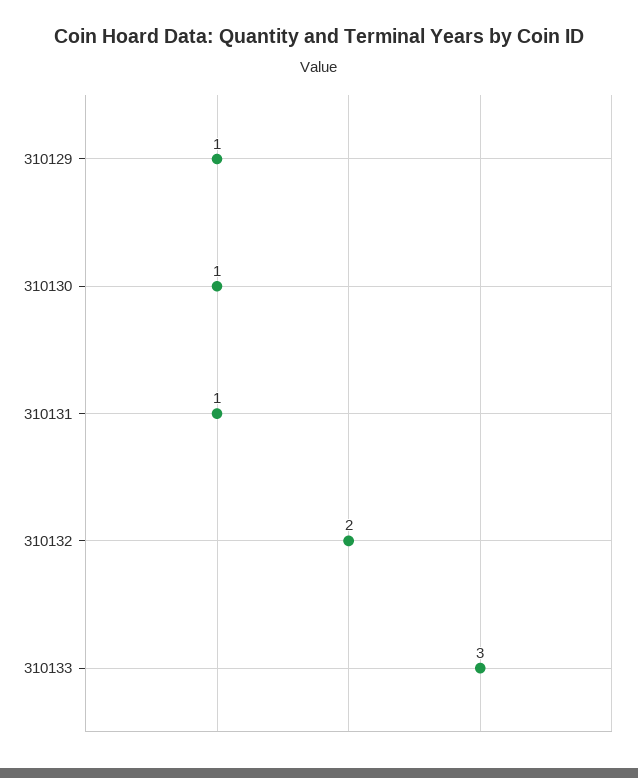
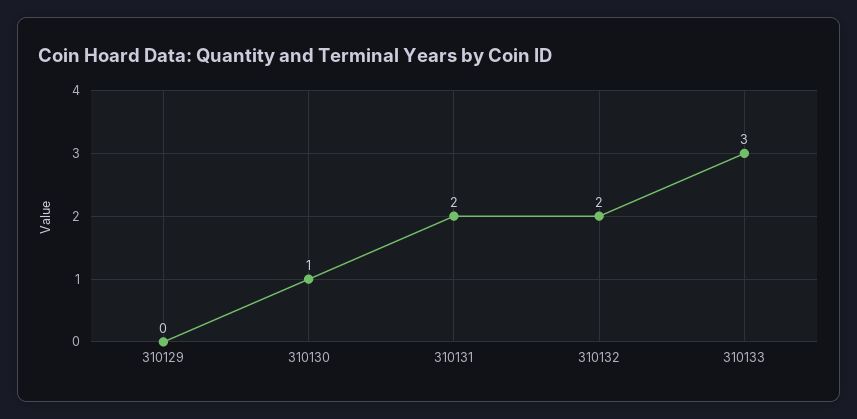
310129: 1 -> 0
310131: 1 -> 2

